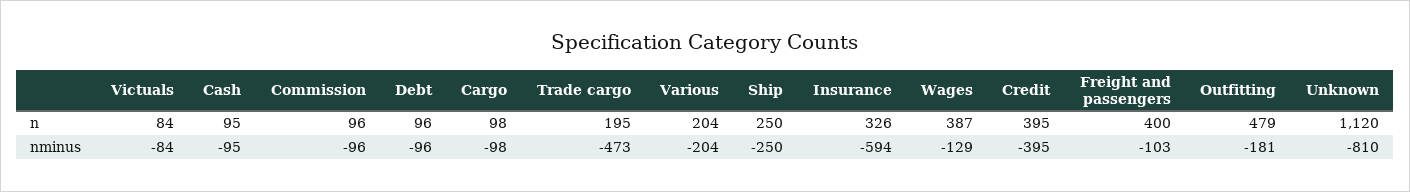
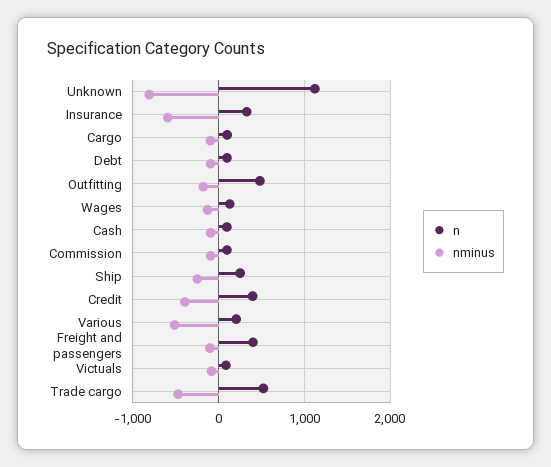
n, Trade cargo: 195 -> 500
n, Wages: 387 -> 100
nminus, Various: -204 -> -500

